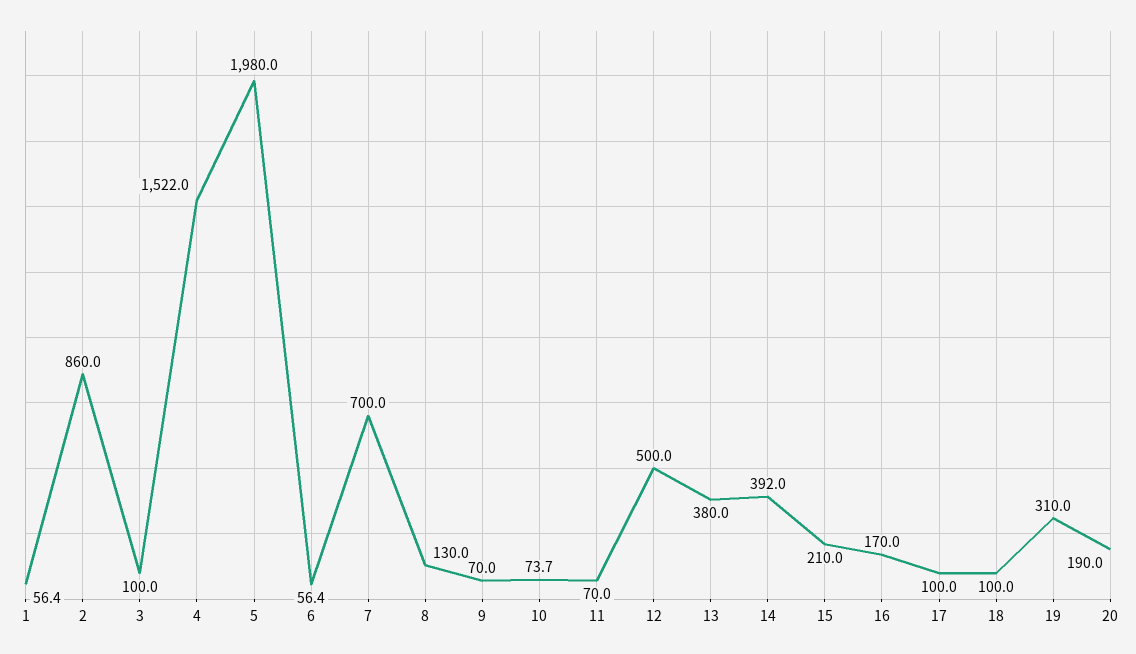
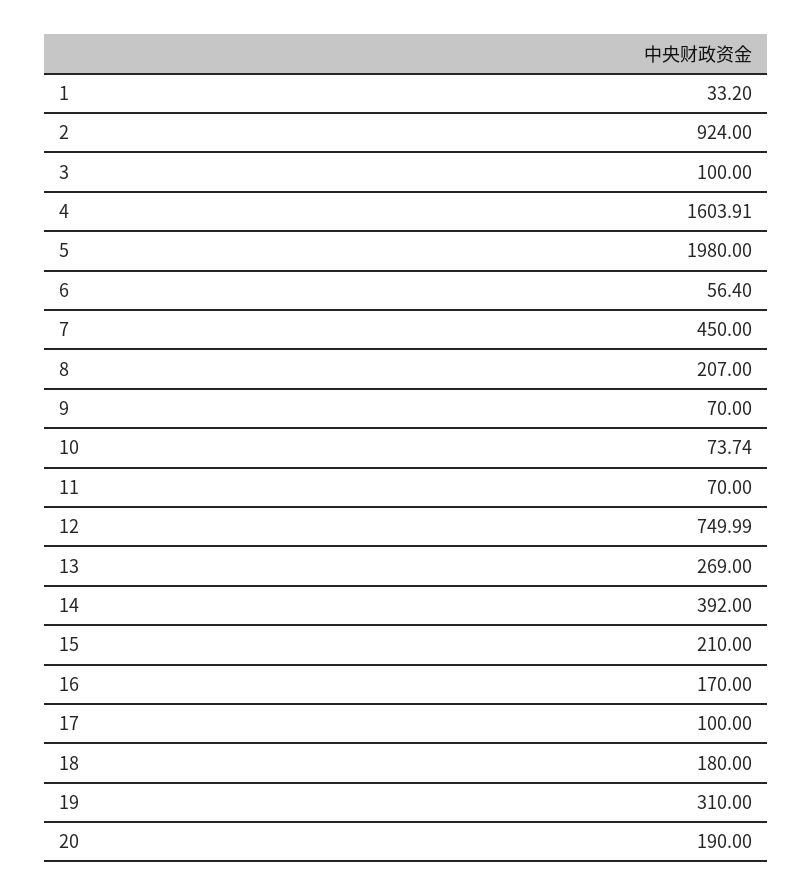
1: 56.4 -> 33.2
2: 860 -> 924
4: 1522 -> 1603.91
7: 700 -> 450
8: 130 -> 207
12: 500 -> 749.99
13: 380 -> 269
18: 100 -> 180

